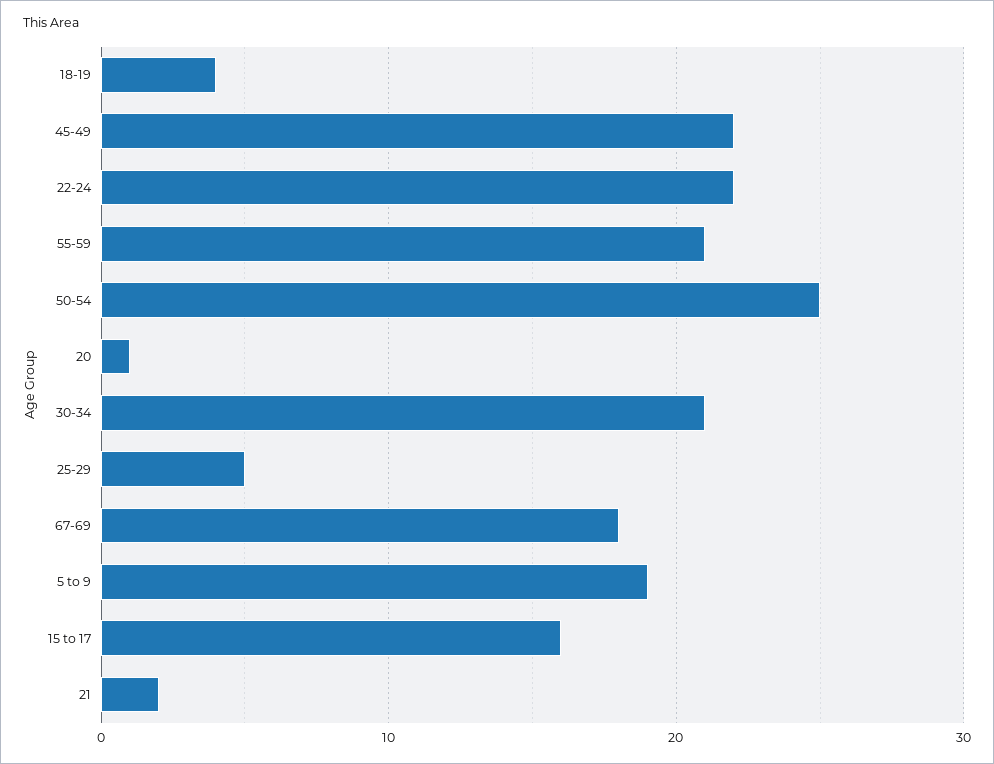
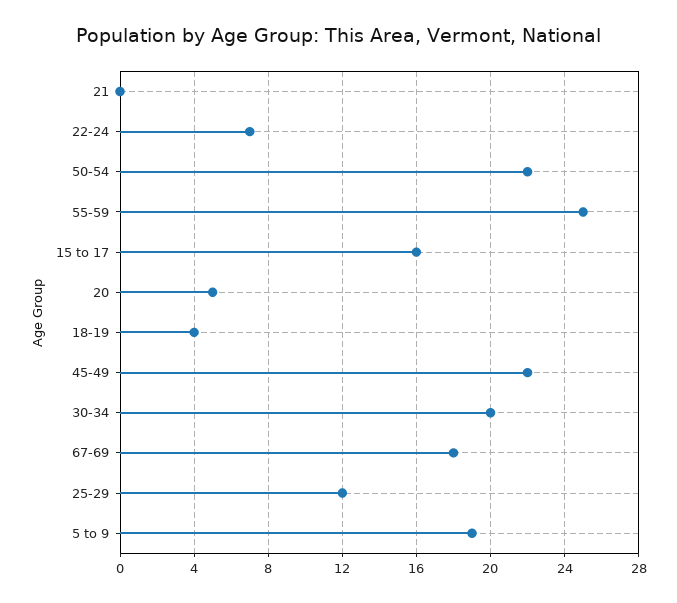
22-24: 22 -> 7
55-59: 21 -> 25
50-54: 25 -> 22
20: 1 -> 5
30-34: 21 -> 20
25-29: 5 -> 12
21: 2 -> 0

